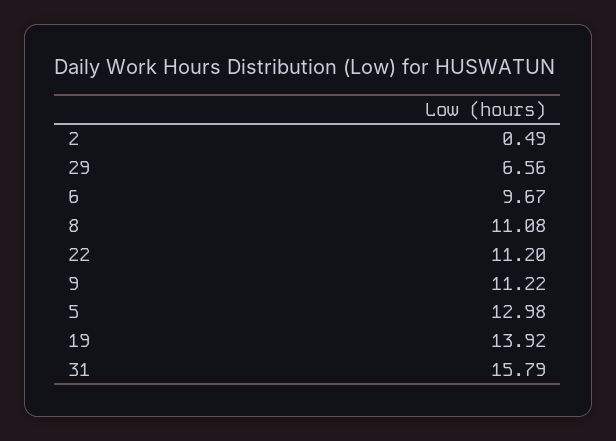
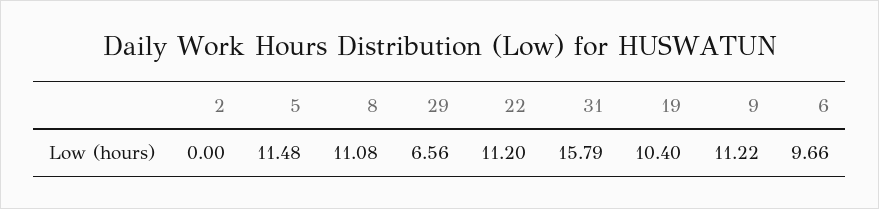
2: 0.49 -> 0
6: 9.67 -> 9.66
5: 12.98 -> 11.48
19: 13.92 -> 10.4

